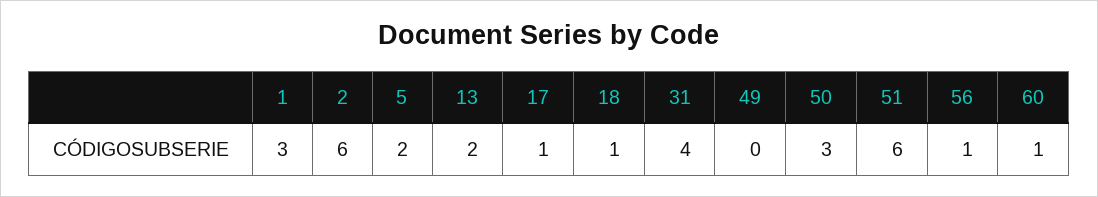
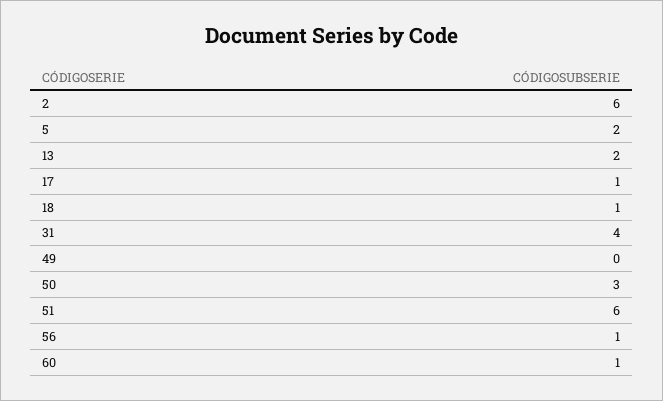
1: 3 -> none

